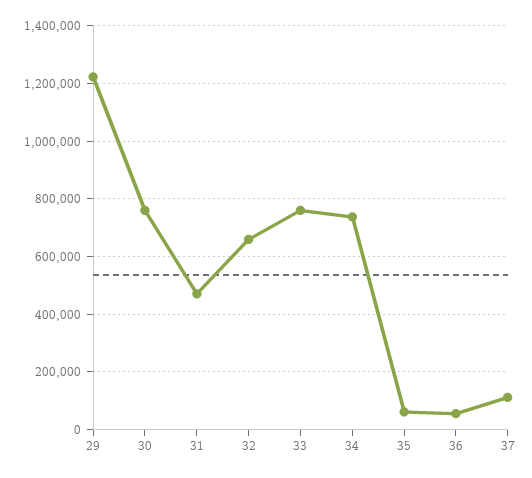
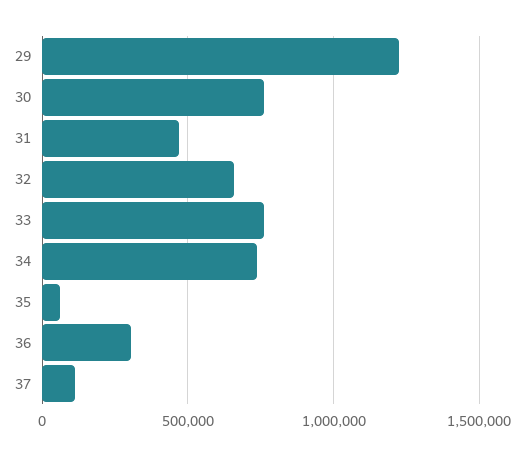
36: 50000 -> 300000

